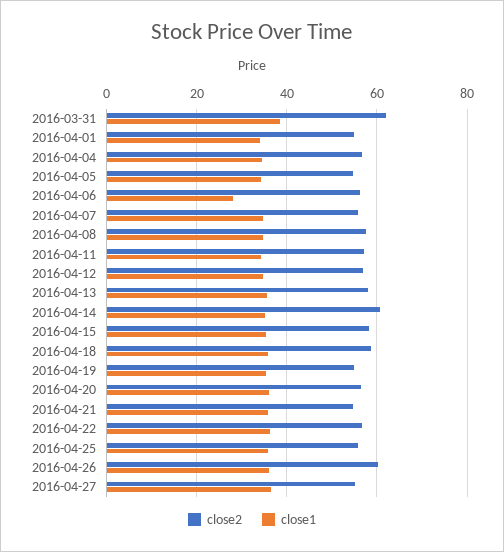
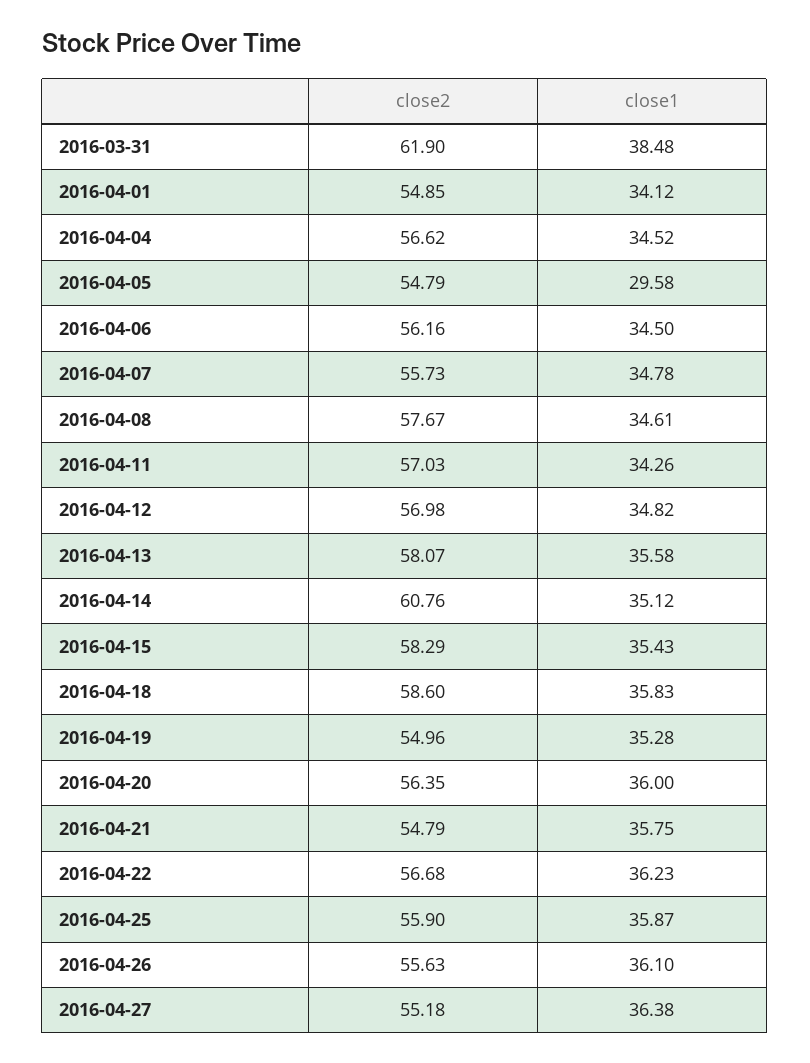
close1, 2016-04-05: 34 -> 29.58
close1, 2016-04-06: 28 -> 34.5
close2, 2016-04-26: 60 -> 55.63

